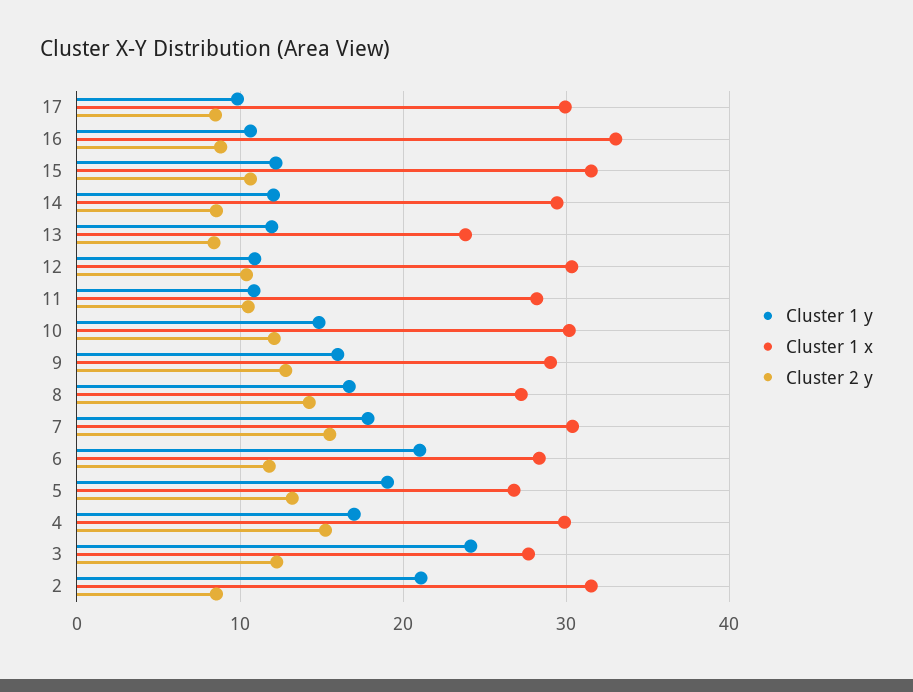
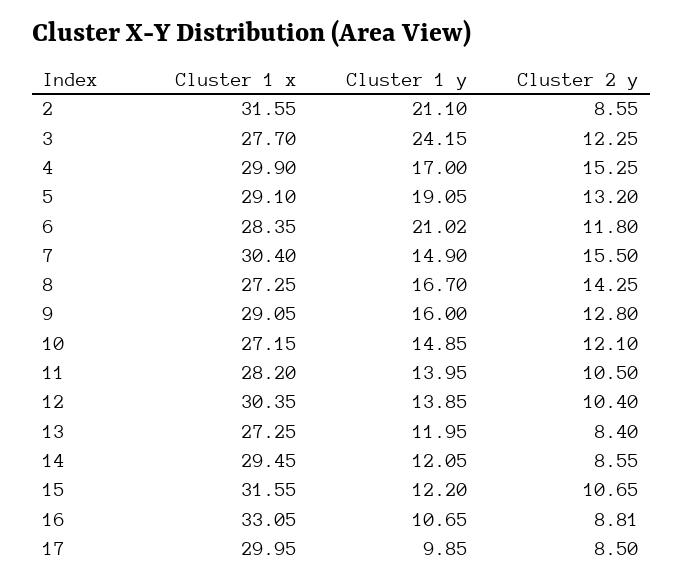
Cluster 1 x, 13: 24 -> 27.25
Cluster 1 y, 12: 11 -> 13.85
Cluster 1 y, 11: 11 -> 13.95
Cluster 1 x, 10: 30 -> 27.15
Cluster 1 y, 7: 18 -> 14.9
Cluster 1 x, 5: 27 -> 29.1

